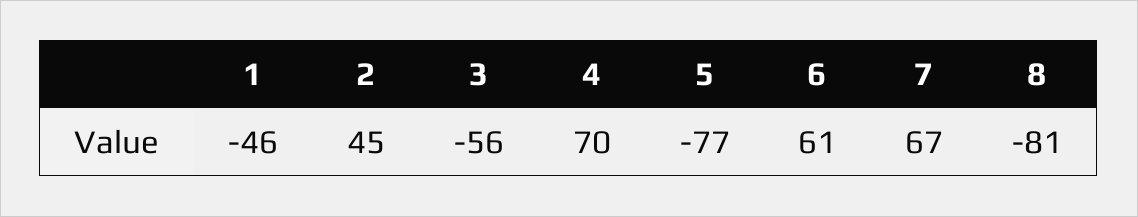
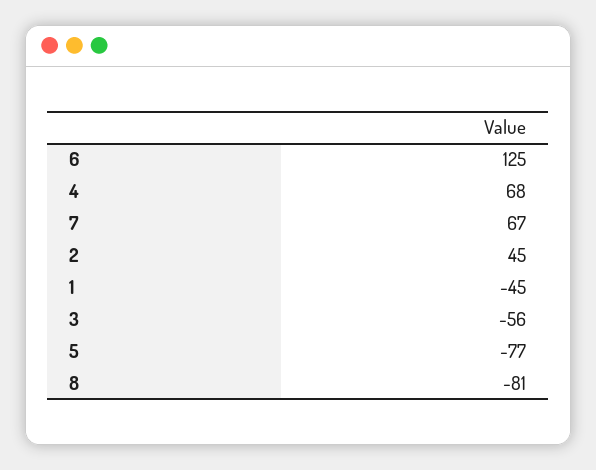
1: -46 -> -45
4: 70 -> 68
6: 61 -> 125

